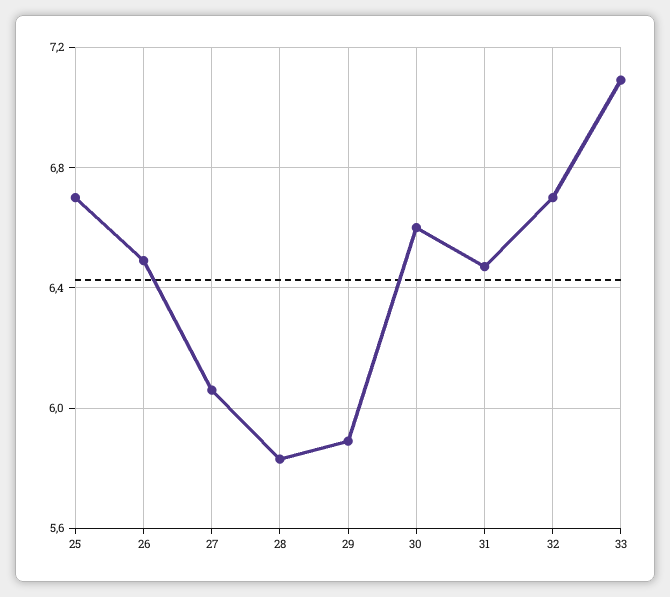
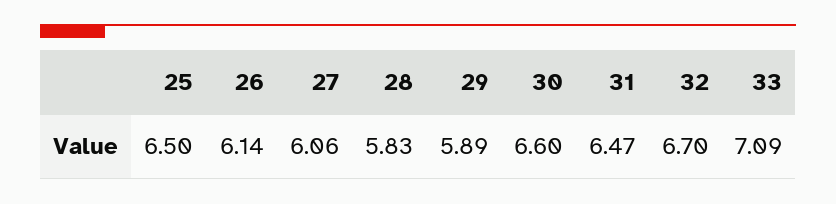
25: 6.7 -> 6.5
26: 6.5 -> 6.14

